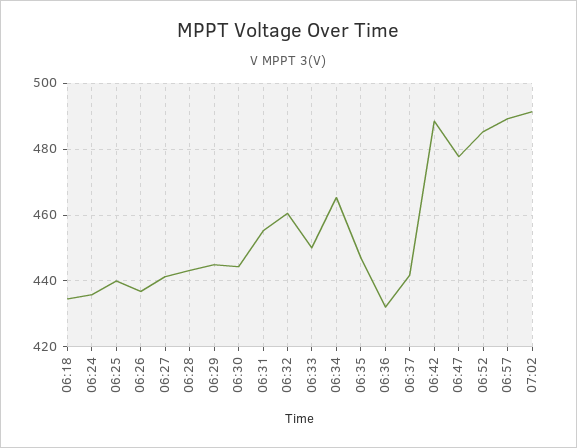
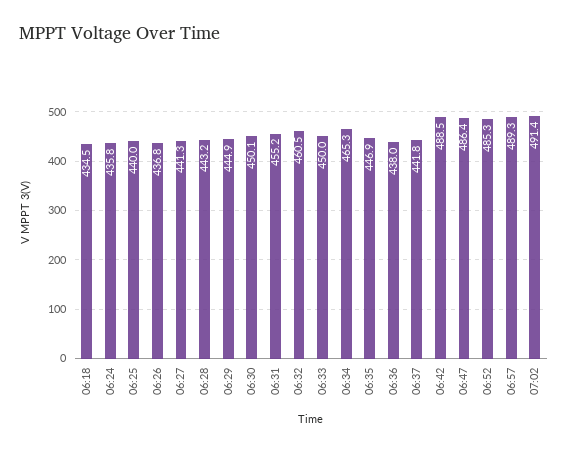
06:30: 444 -> 450.1
06:36: 432 -> 438
06:47: 478 -> 486.4

